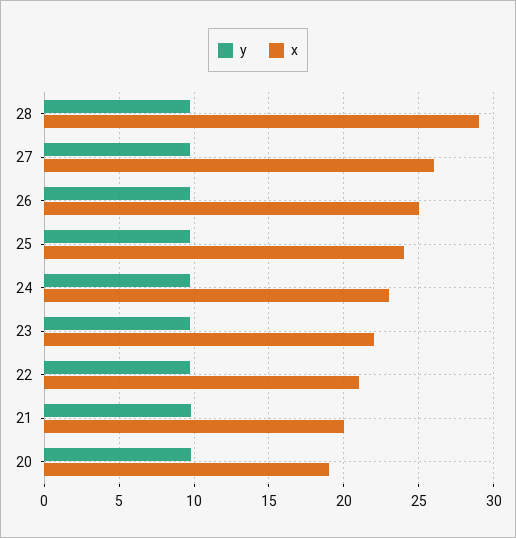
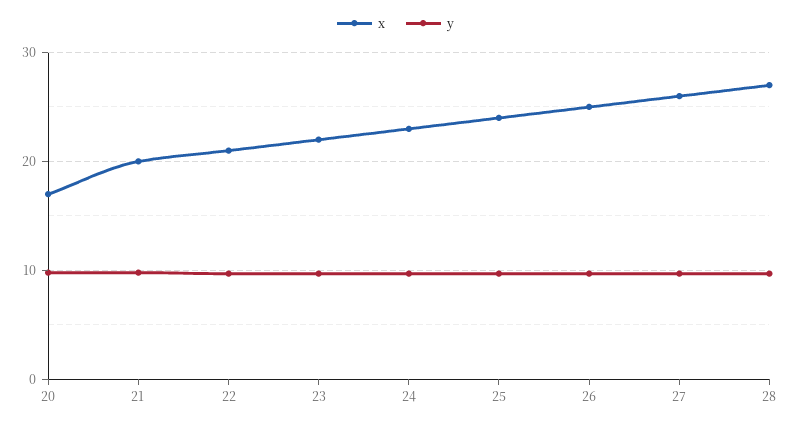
x, 28: 29 -> 27
x, 20: 19 -> 17

